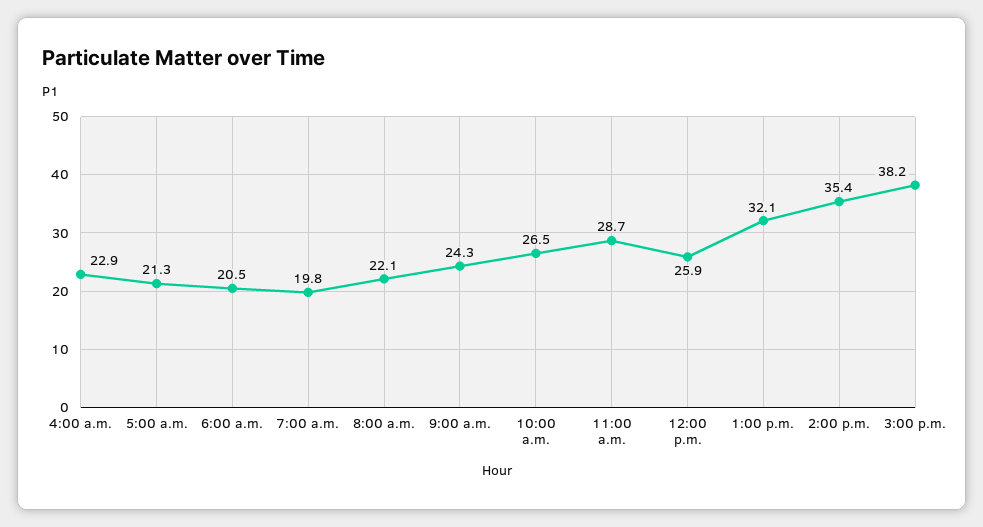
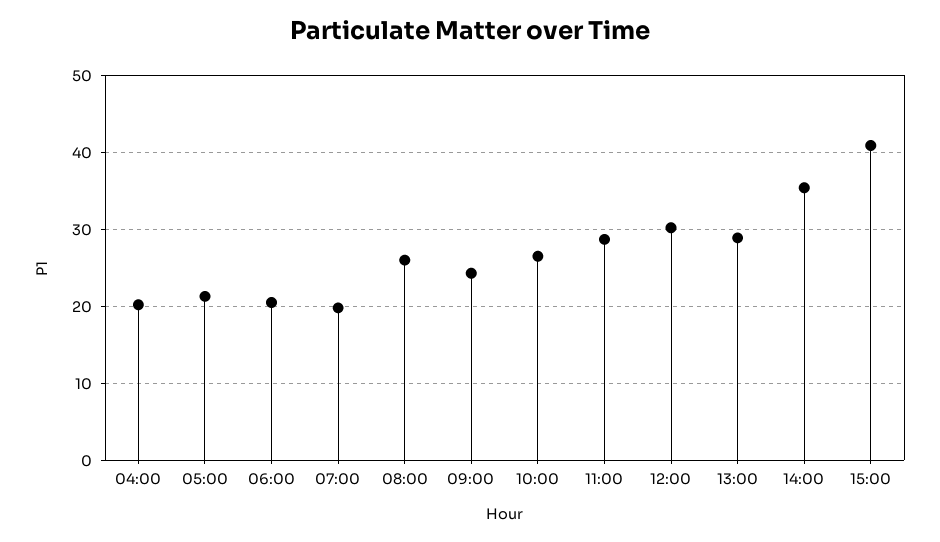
4:00 a.m.: 22.9 -> 20
8:00 a.m.: 22.1 -> 26
12:00 p.m.: 25.9 -> 30
1:00 p.m.: 32.1 -> 29
3:00 p.m.: 38.2 -> 41

